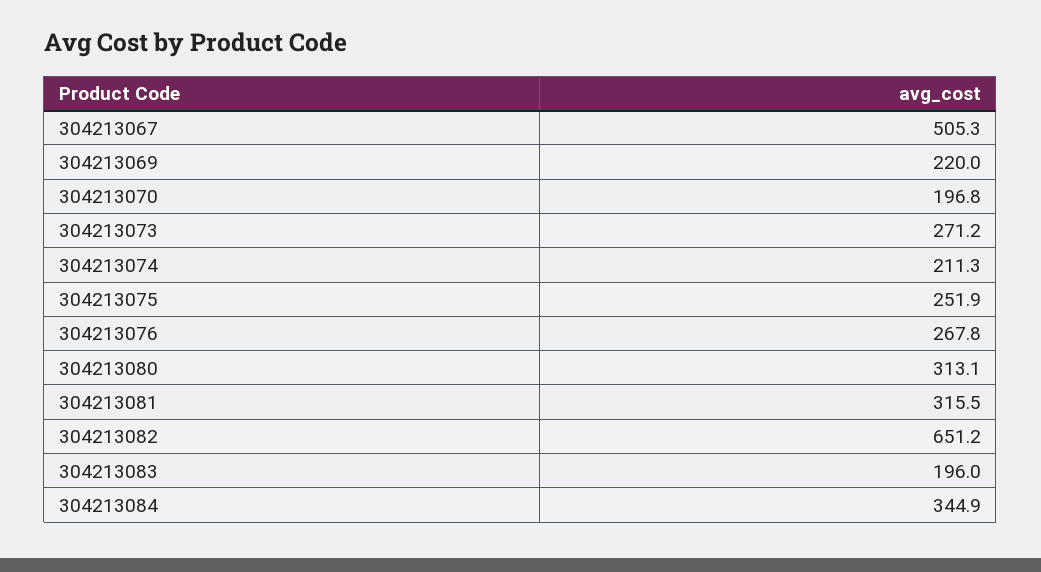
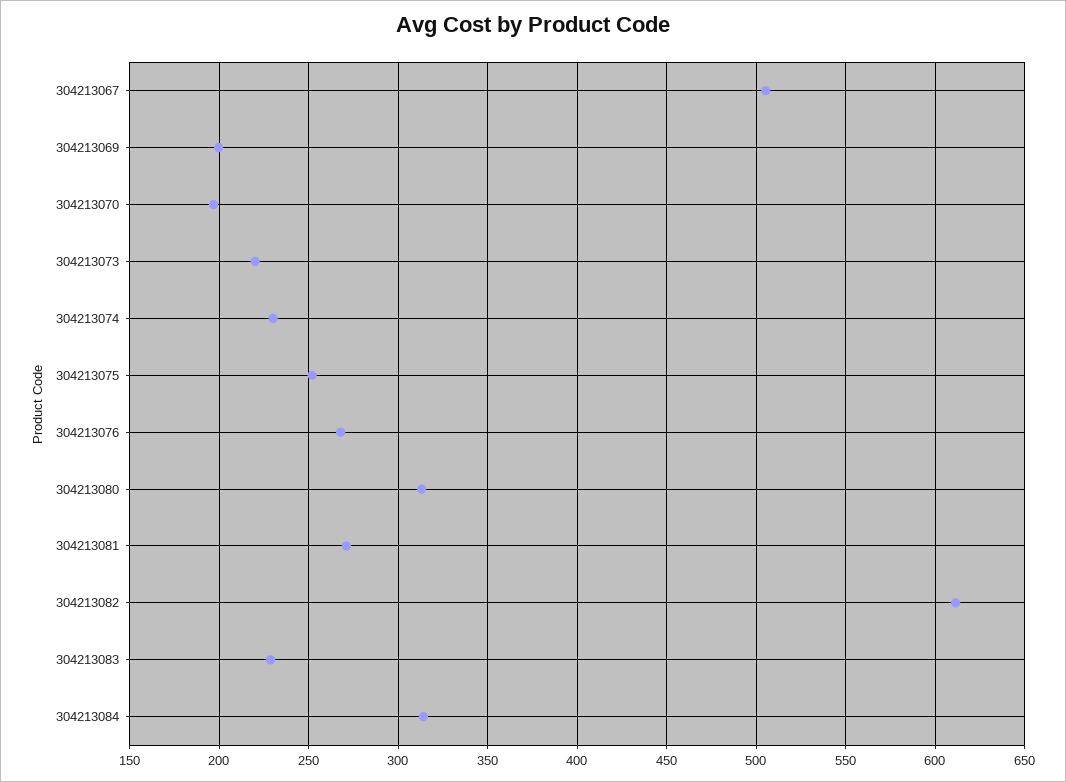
304213069: 220 -> 200
304213073: 271.2 -> 220
304213074: 211.3 -> 230
304213081: 315.5 -> 270
304213082: 651.2 -> 610
304213083: 196 -> 230
304213084: 344.9 -> 315

